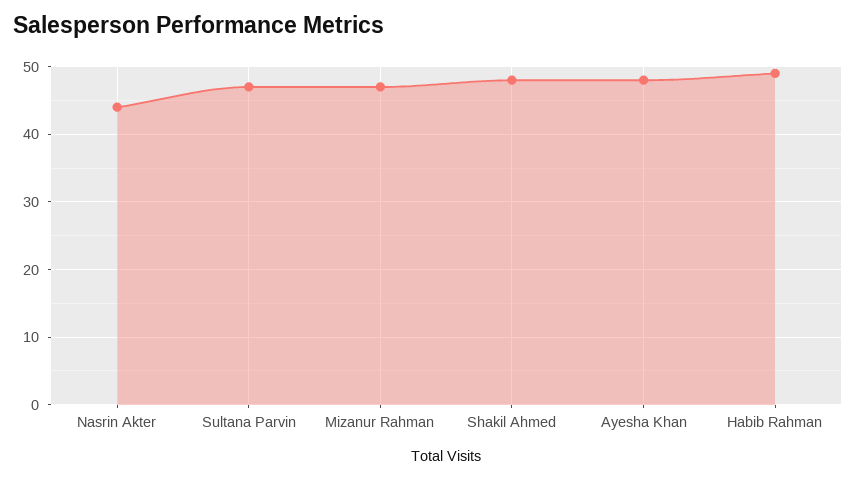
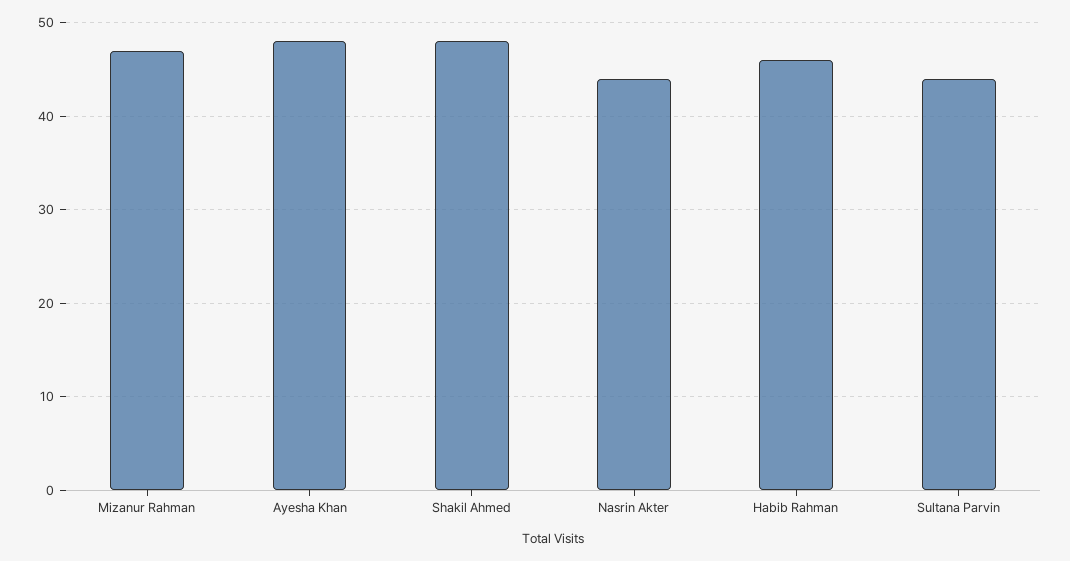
Sultana Parvin: 47 -> 44
Habib Rahman: 49 -> 46

